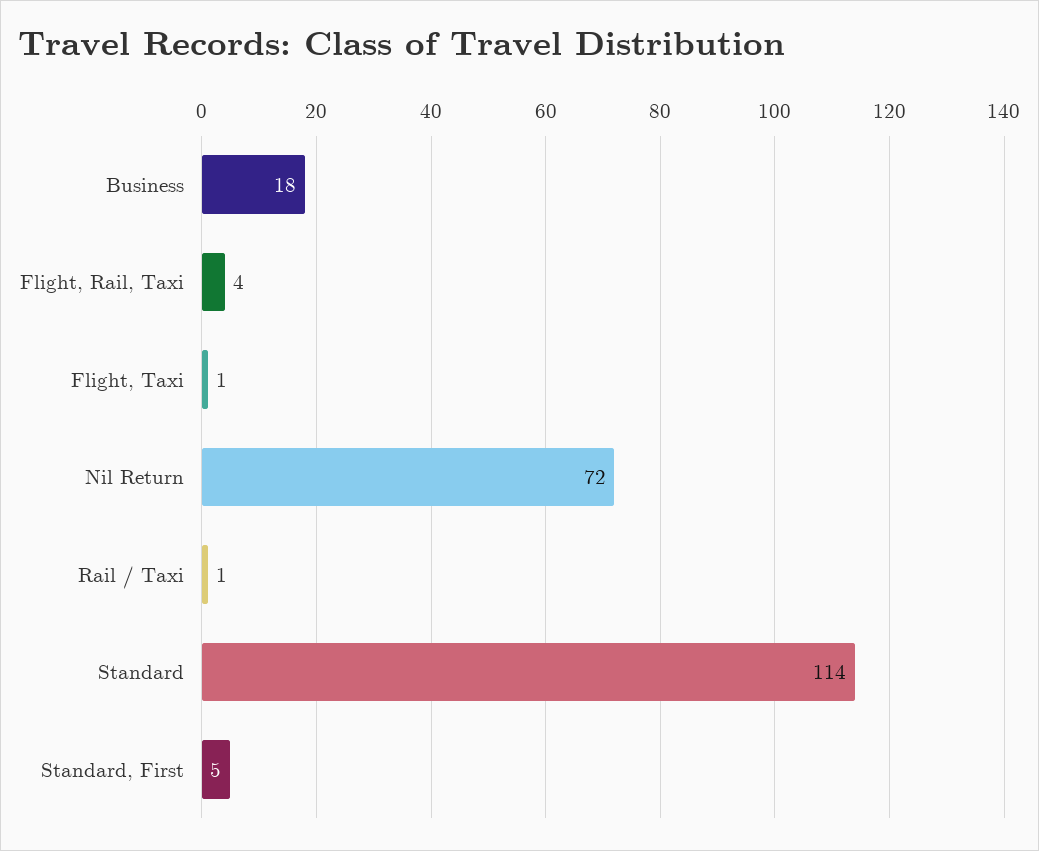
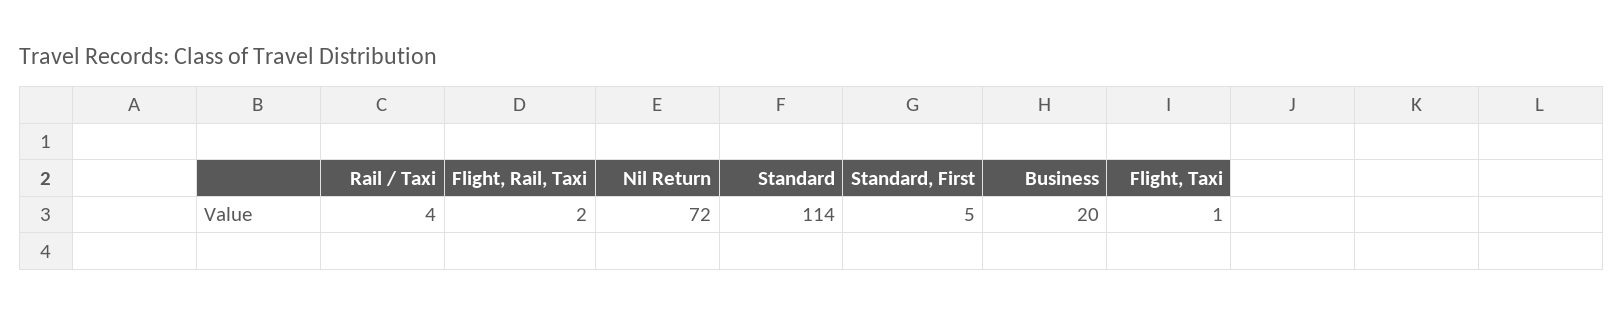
Business: 18 -> 20
Flight, Rail, Taxi: 4 -> 2
Rail / Taxi: 1 -> 4

